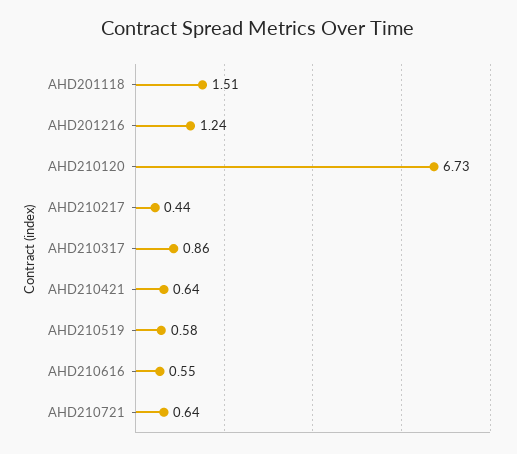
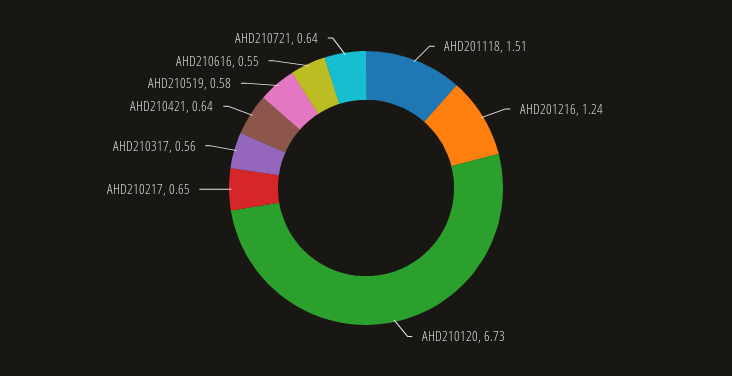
AHD210217: 0.44 -> 0.65
AHD210317: 0.86 -> 0.56

